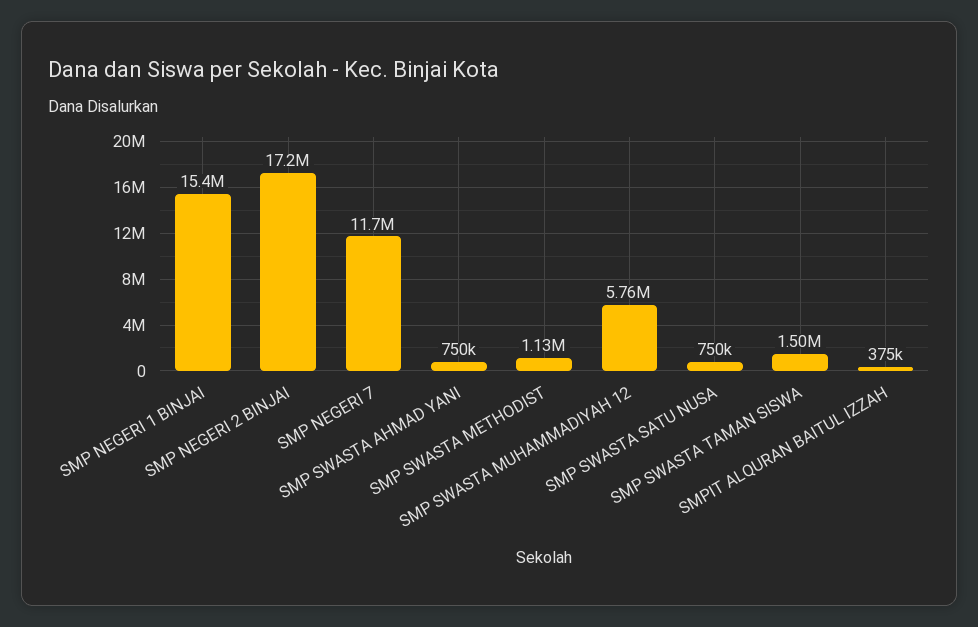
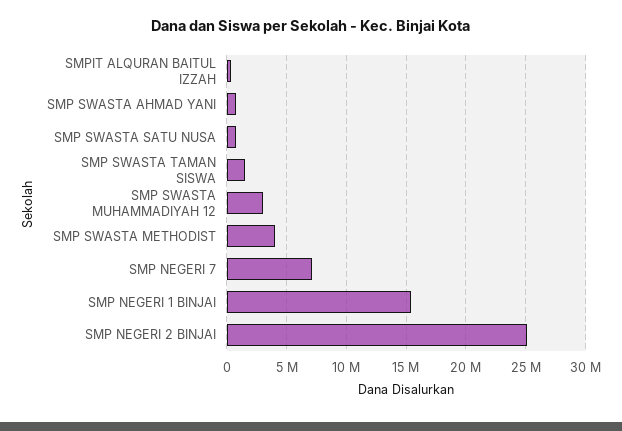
SMP NEGERI 2 BINJAI: 17200000 -> 25000000
SMP NEGERI 7: 11700000 -> 7000000
SMP SWASTA METHODIST: 1130000 -> 4000000
SMP SWASTA MUHAMMADIYAH 12: 5760000 -> 3000000

